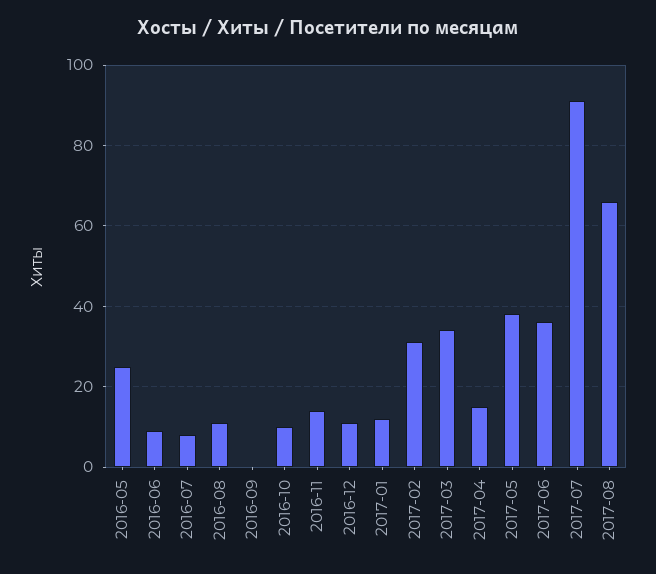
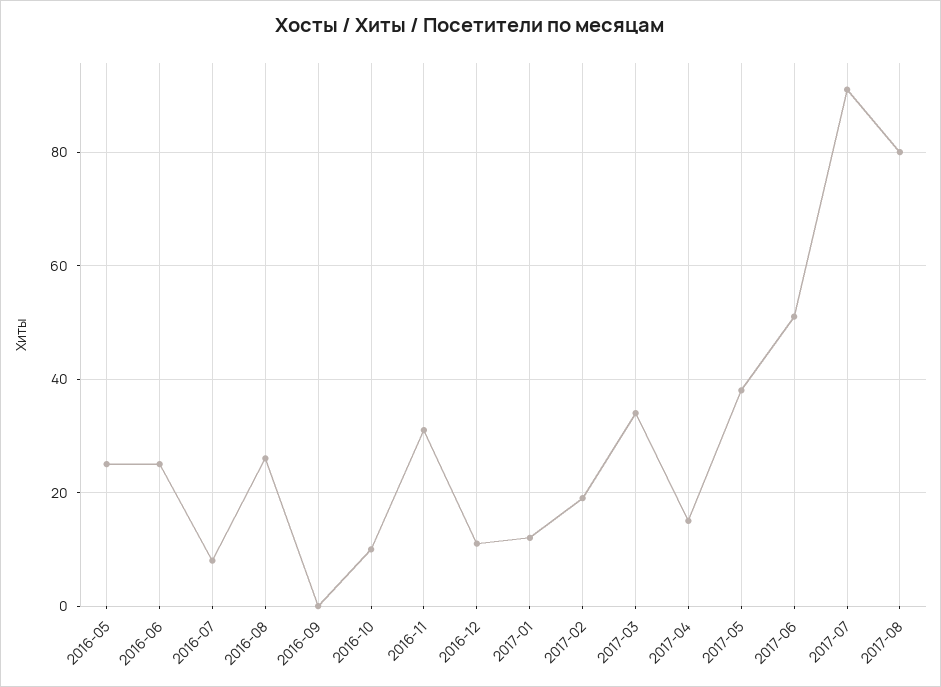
2016-06: 10 -> 25
2016-08: 10 -> 25
2016-11: 15 -> 30
2017-02: 30 -> 20
2017-06: 35 -> 50
2017-08: 65 -> 80

